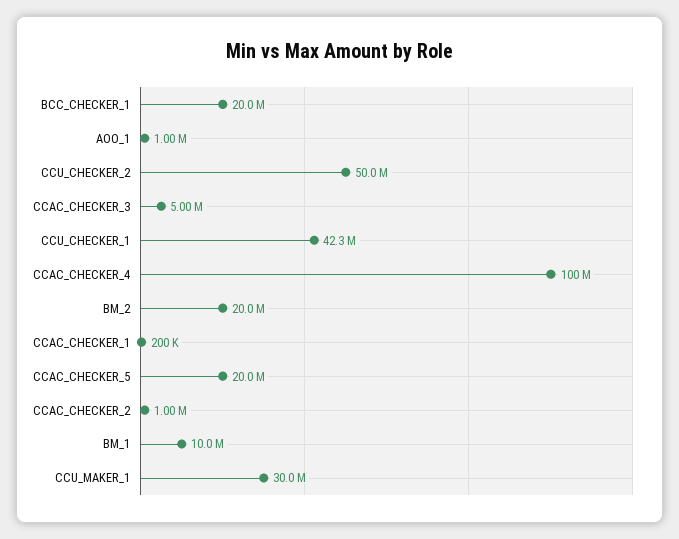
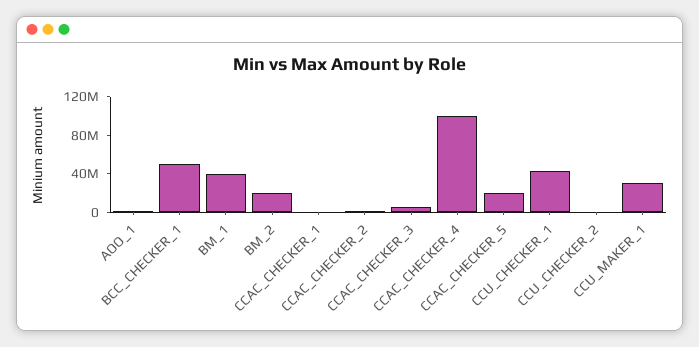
BCC_CHECKER_1: 20000000 -> 50000000
CCU_CHECKER_2: 50000000 -> 0
BM_1: 10000000 -> 40000000

